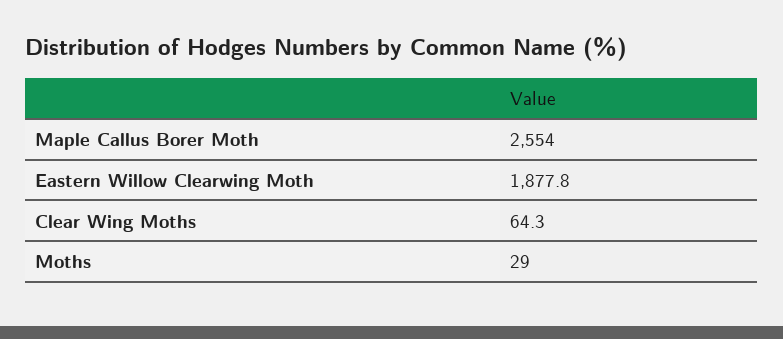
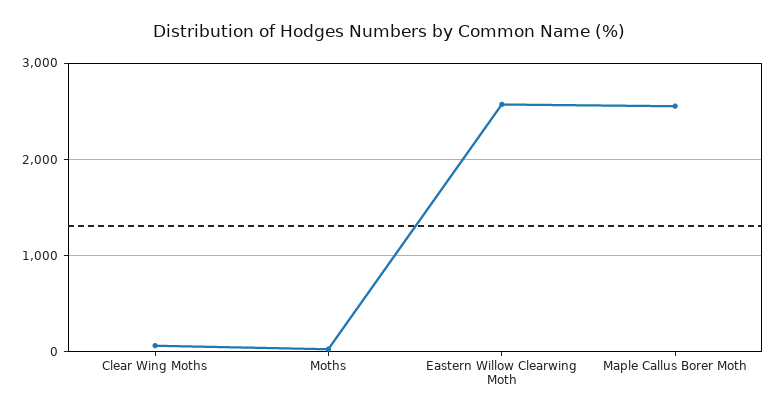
Eastern Willow Clearwing Moth: 1877.8 -> 2600

